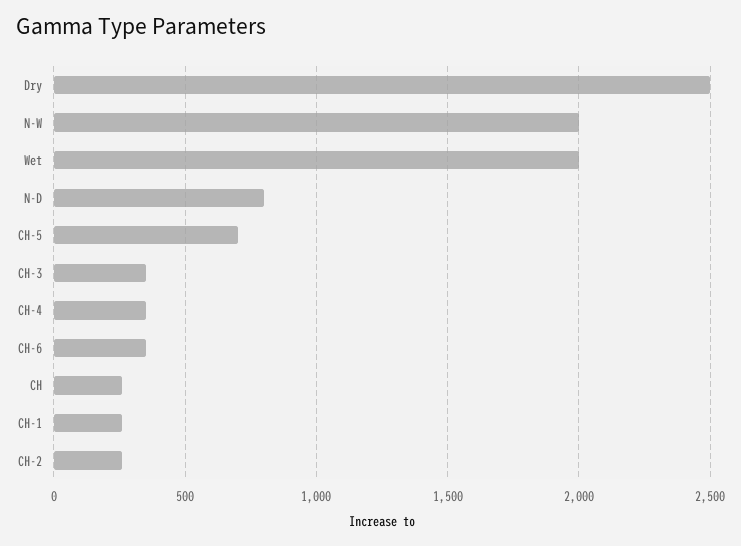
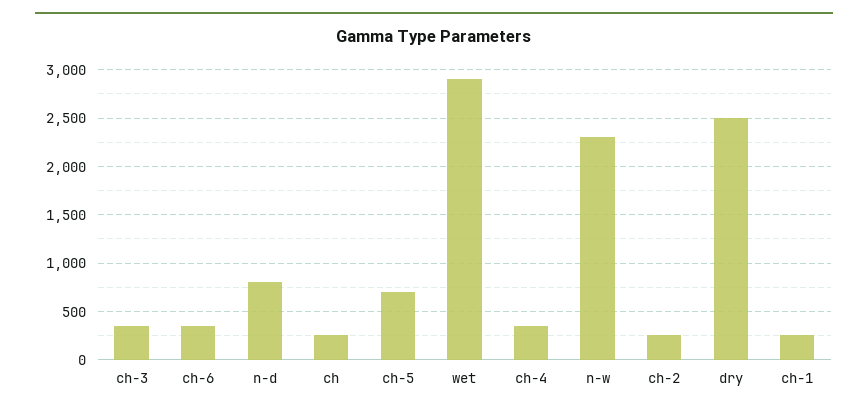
N-W: 2000 -> 2300
Wet: 2000 -> 2900

